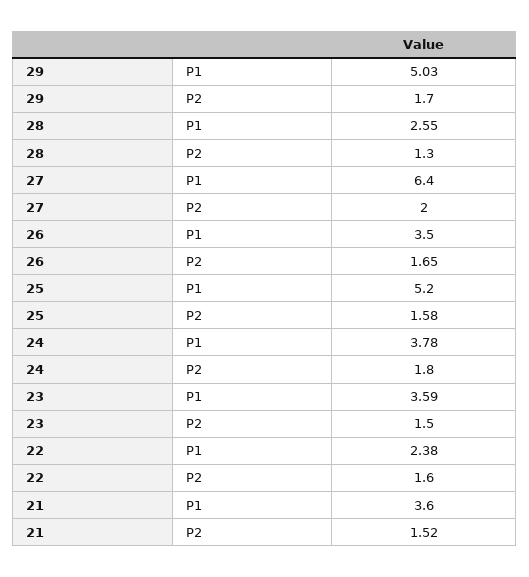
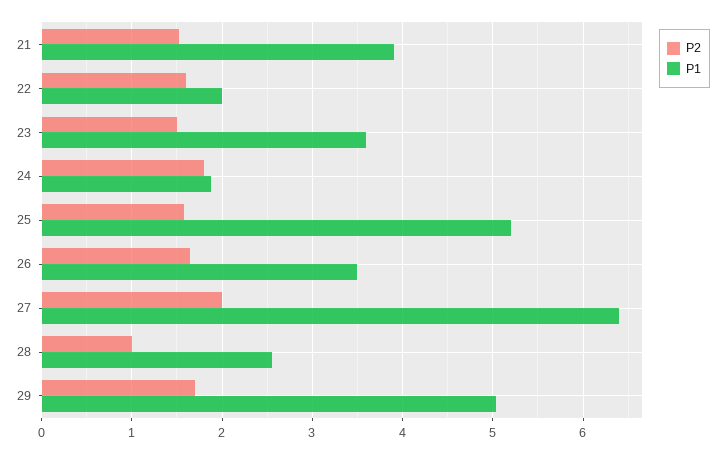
P2, 28: 1.3 -> 1
P1, 24: 3.78 -> 1.9
P1, 22: 2.38 -> 2
P1, 21: 3.6 -> 3.9

